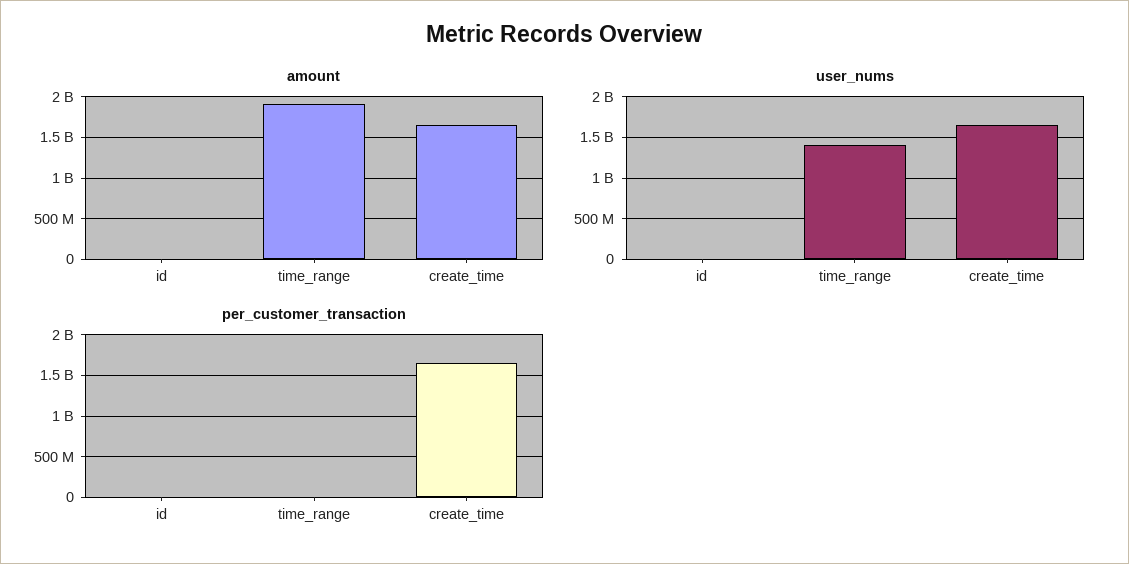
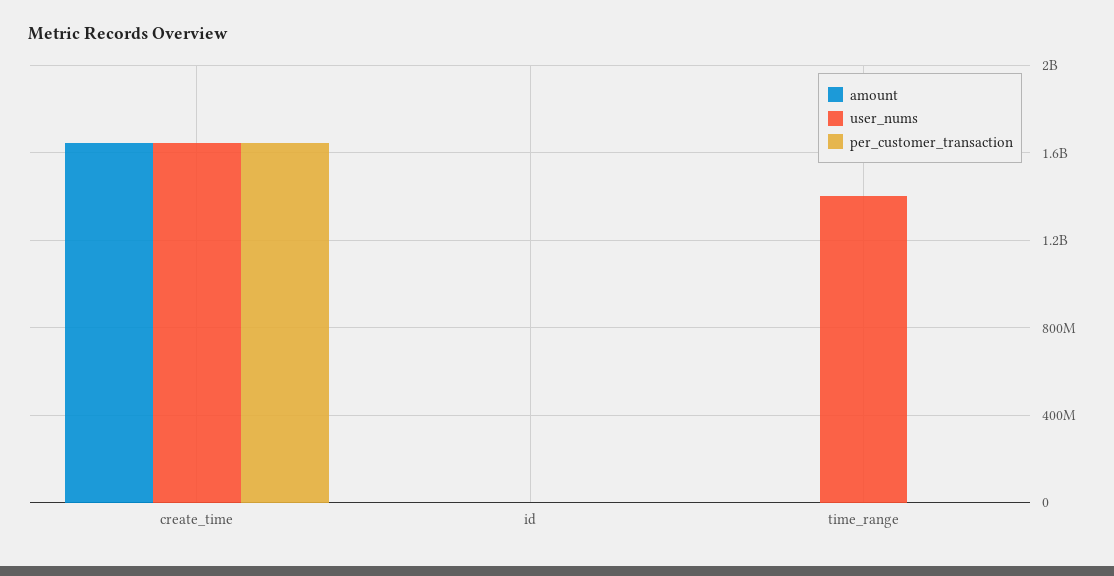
amount, time_range: 1900000000 -> 0

